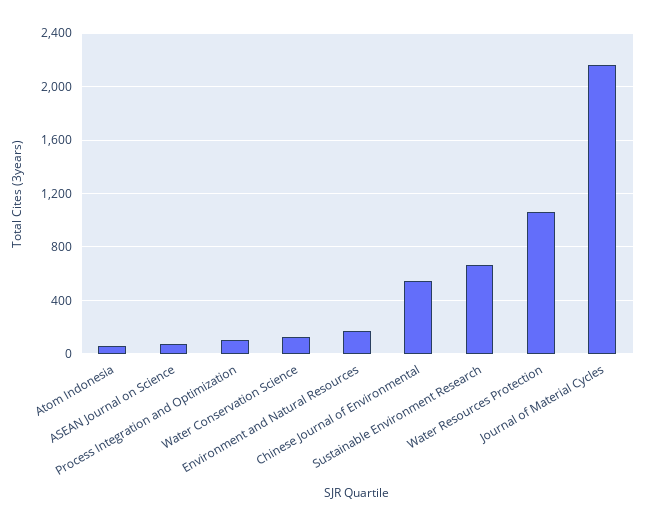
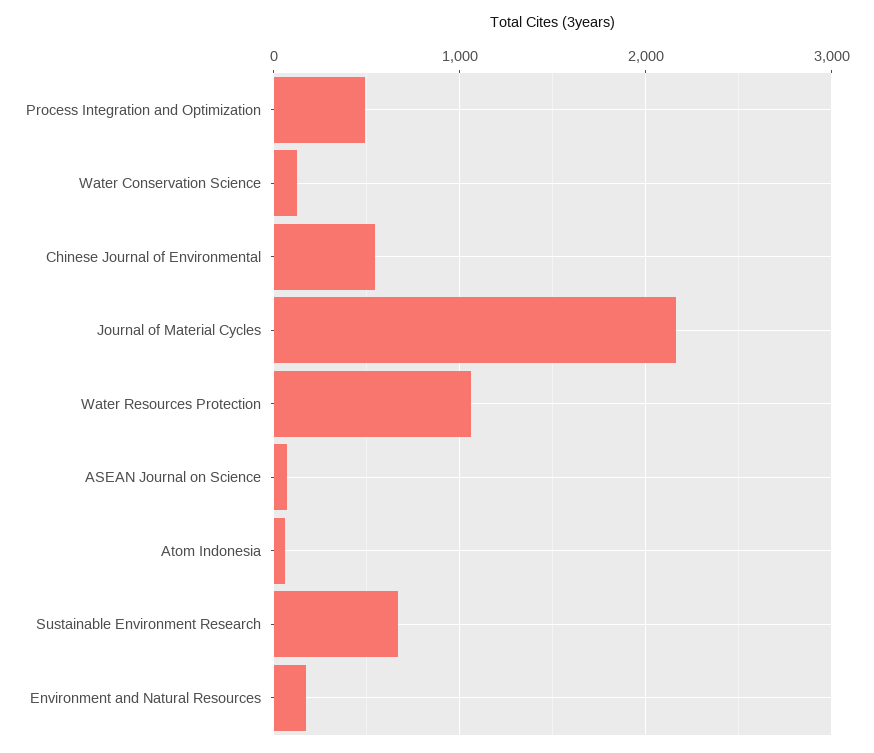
Process Integration and Optimization: 100 -> 500

